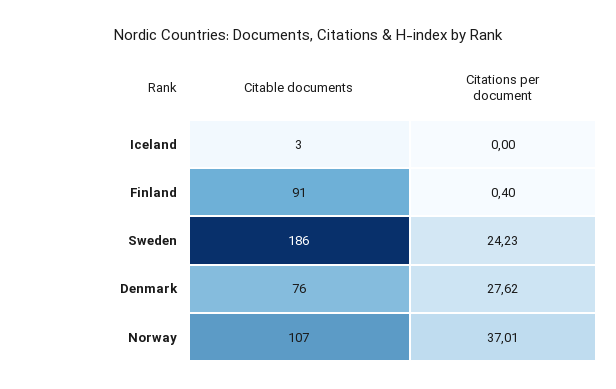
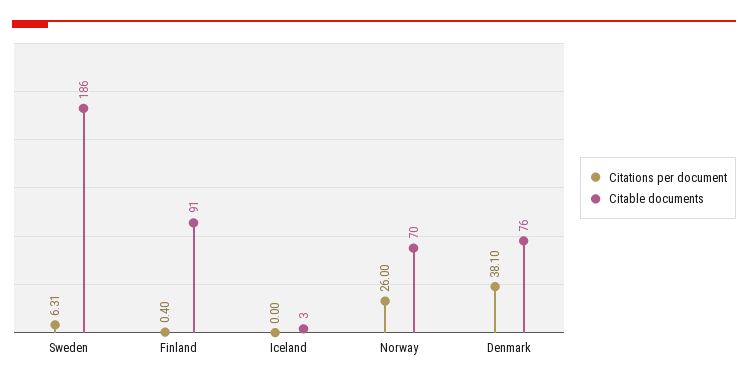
Citations per document, Sweden: 24.23 -> 6.31
Citations per document, Denmark: 27.62 -> 38.1
Citable documents, Norway: 107 -> 70
Citations per document, Norway: 37.01 -> 26

